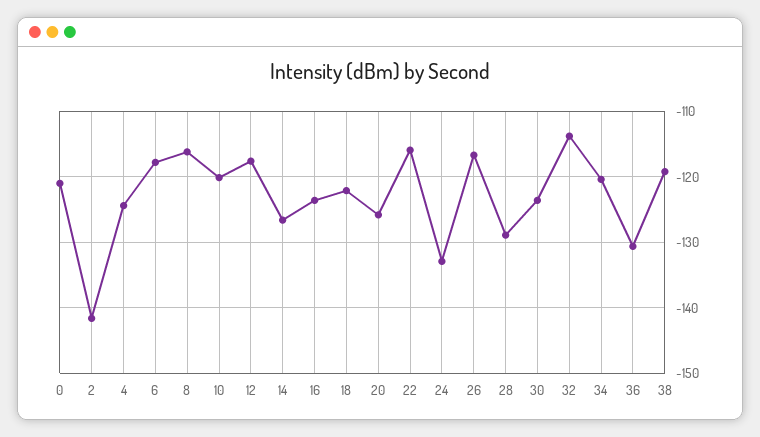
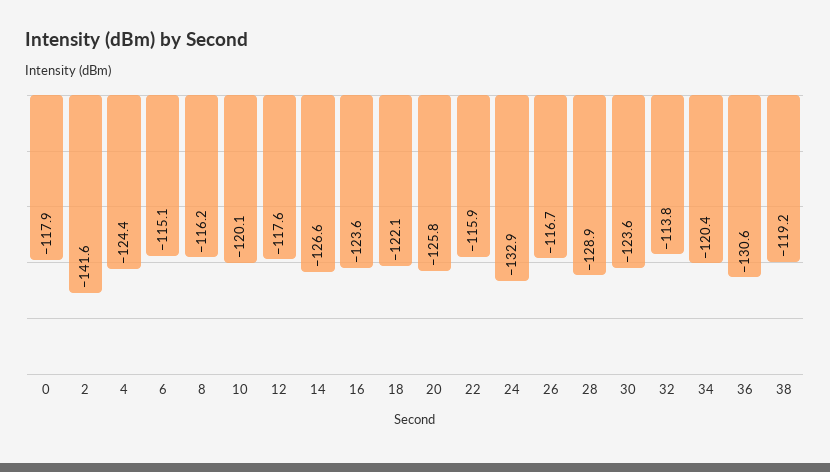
0: -121 -> -117.9
6: -118 -> -115.1

